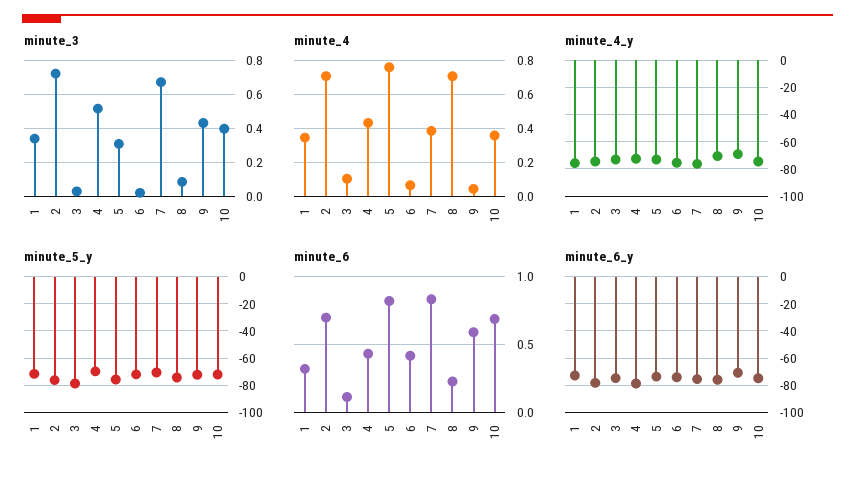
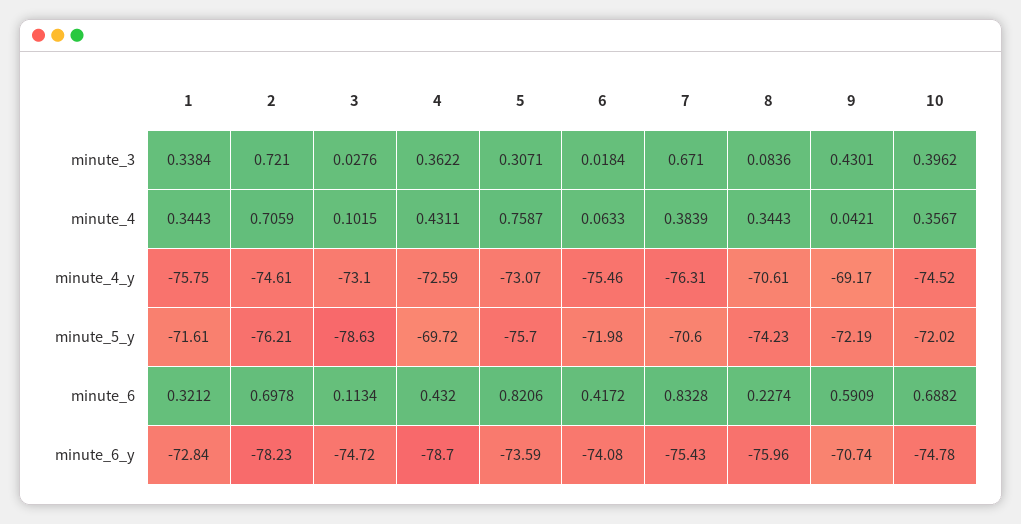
minute_3, 4: 0.5 -> 0.3622
minute_4, 8: 0.7 -> 0.3443

